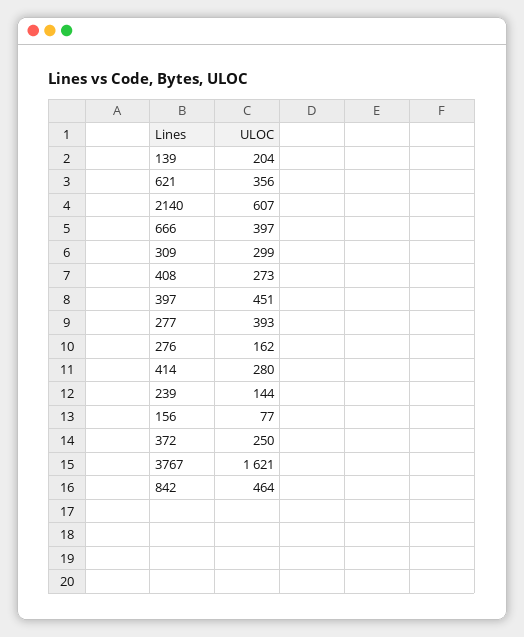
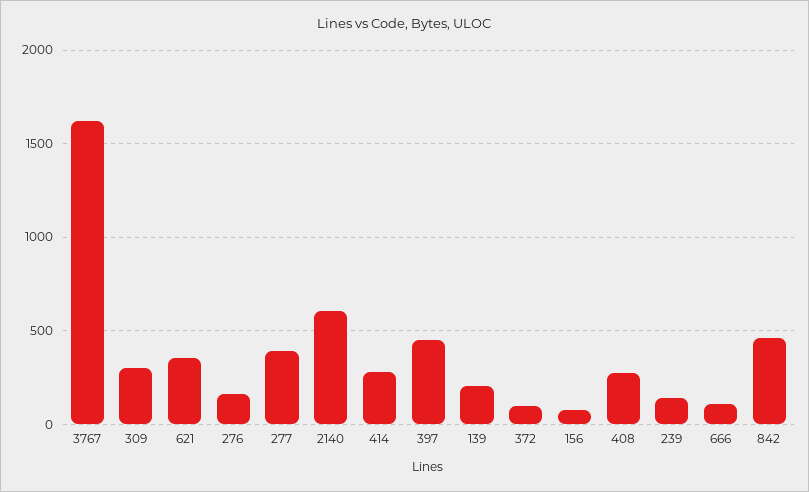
666: 397 -> 100
372: 250 -> 100

